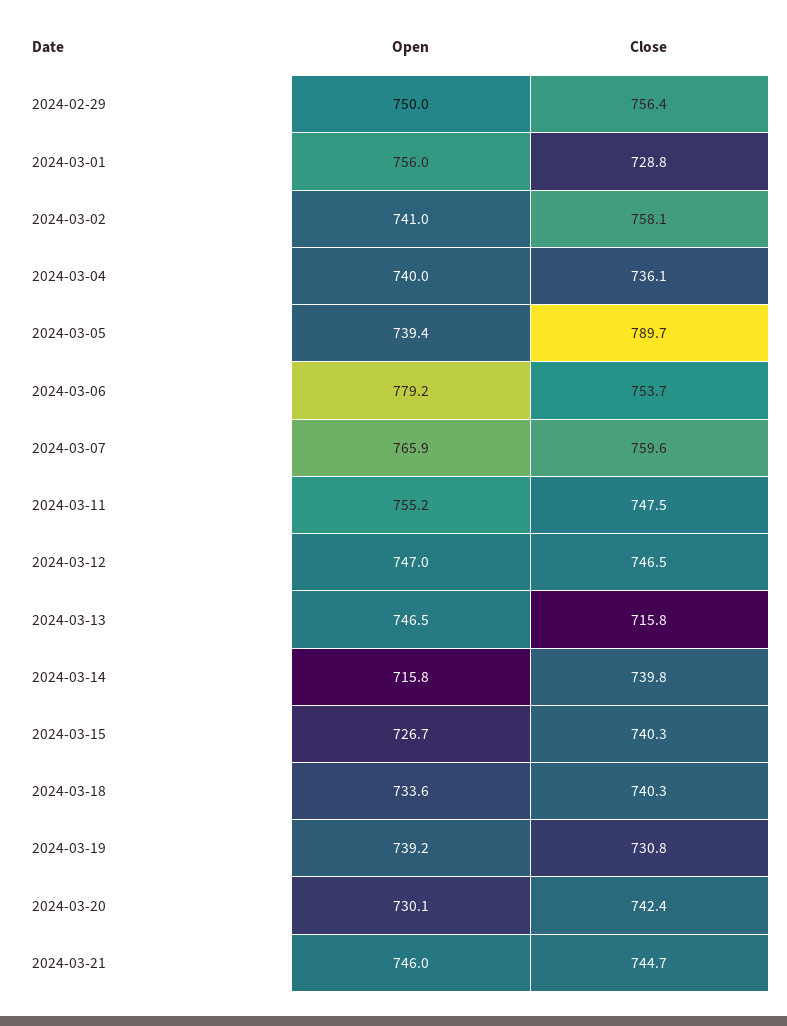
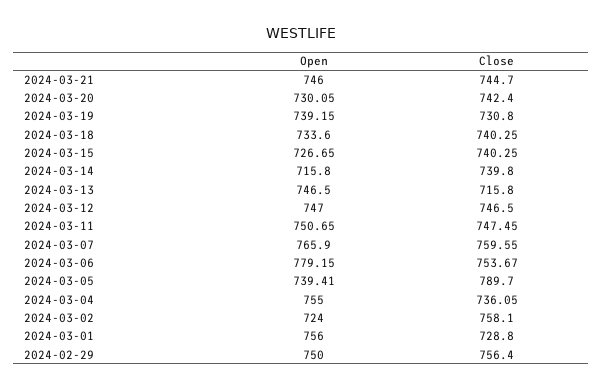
Open, 2024-03-02: 741 -> 724
Open, 2024-03-04: 740 -> 755
Open, 2024-03-11: 755.2 -> 750.65

